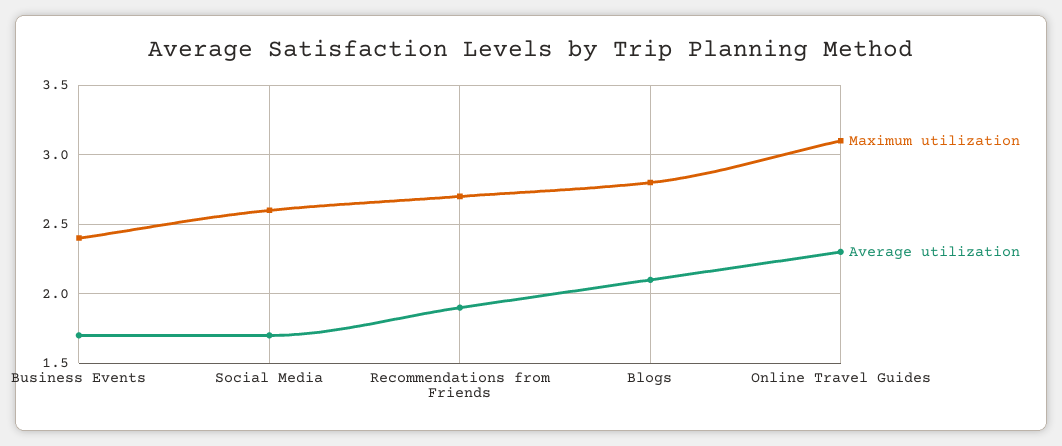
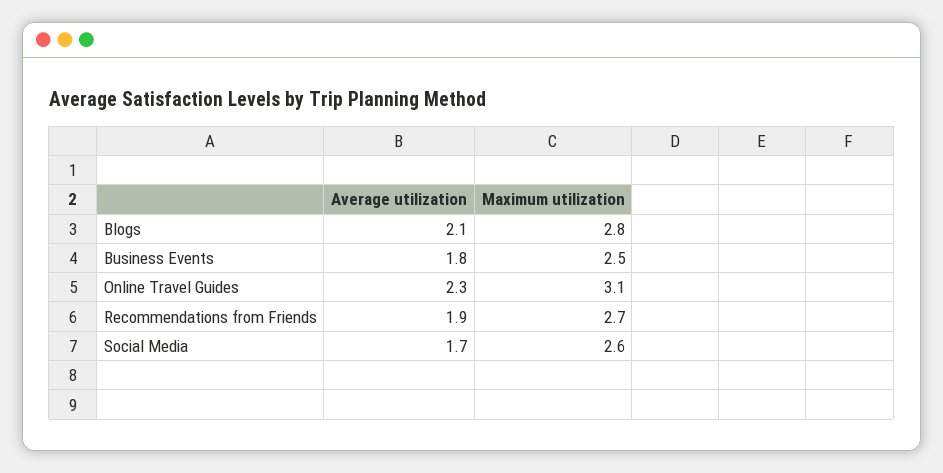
Maximum utilization, Business Events: 2.4 -> 2.5
Average utilization, Business Events: 1.7 -> 1.8

